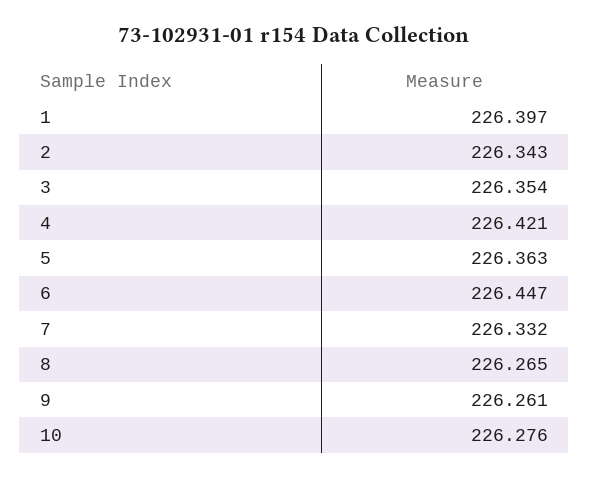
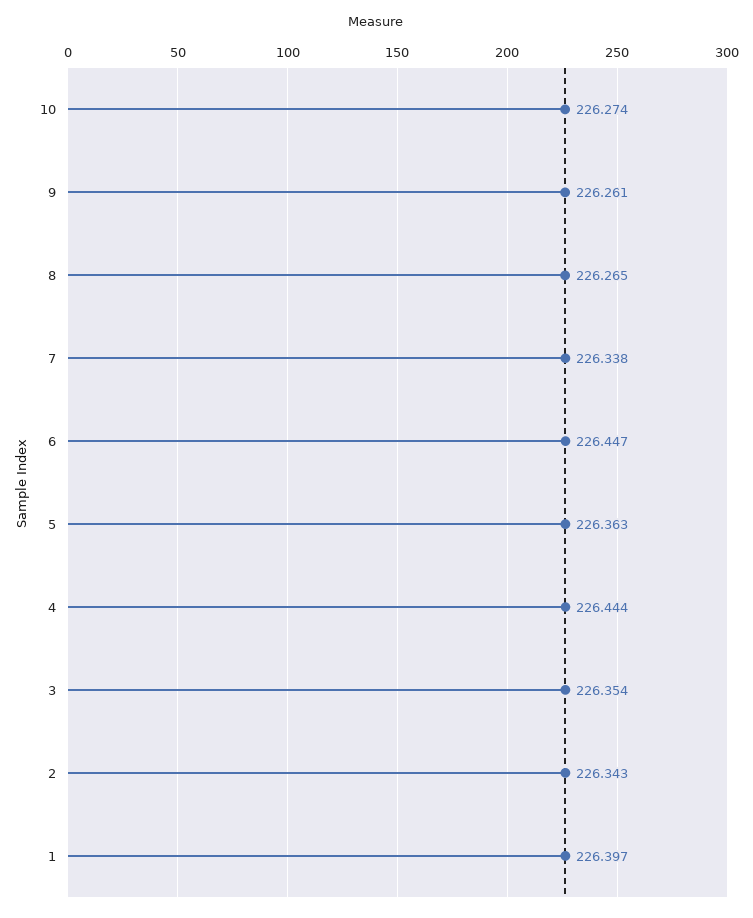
4: 226.421 -> 226.444
7: 226.332 -> 226.338
10: 226.276 -> 226.274

